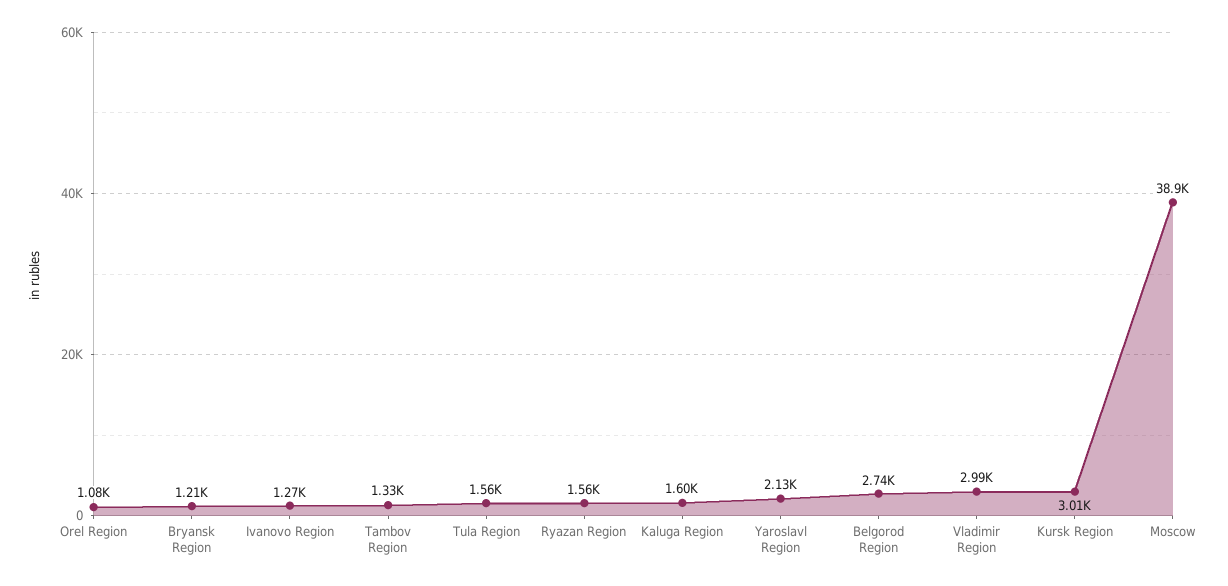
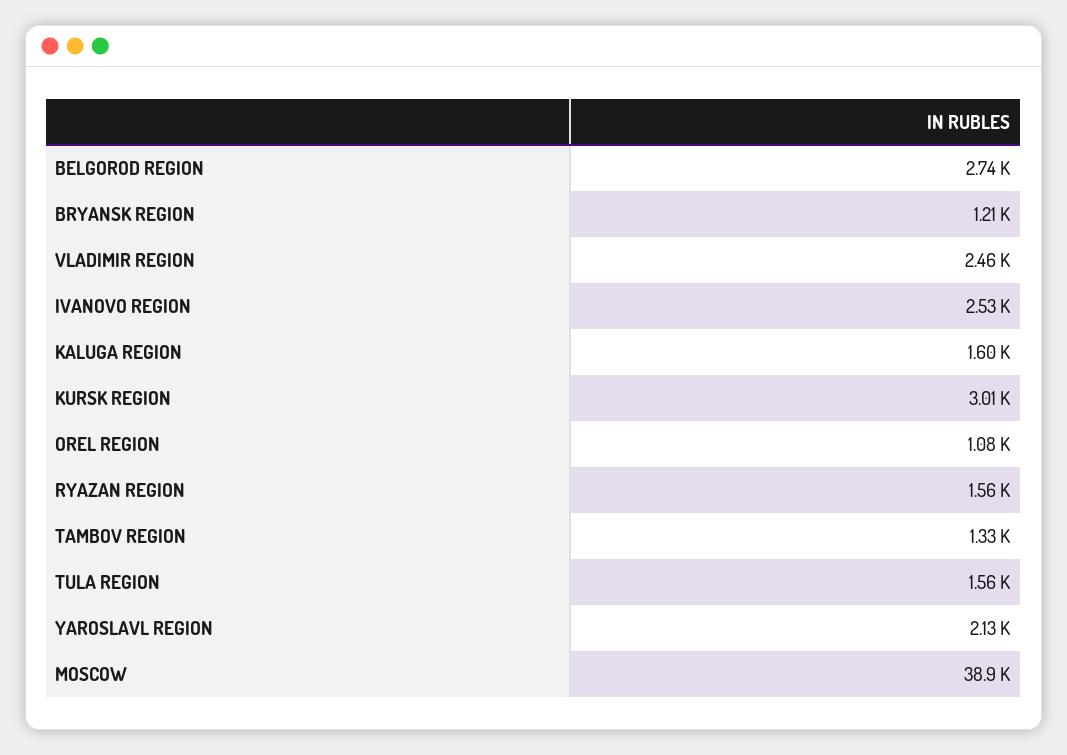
Ivanovo Region: 1270 -> 2530
Vladimir Region: 2990 -> 2460

